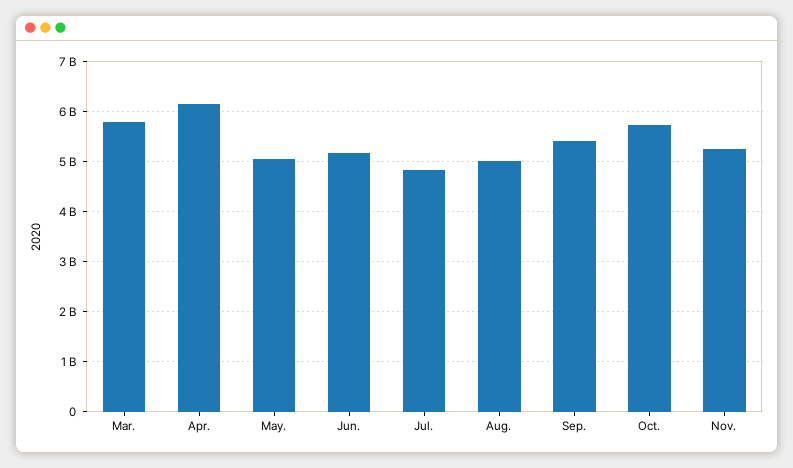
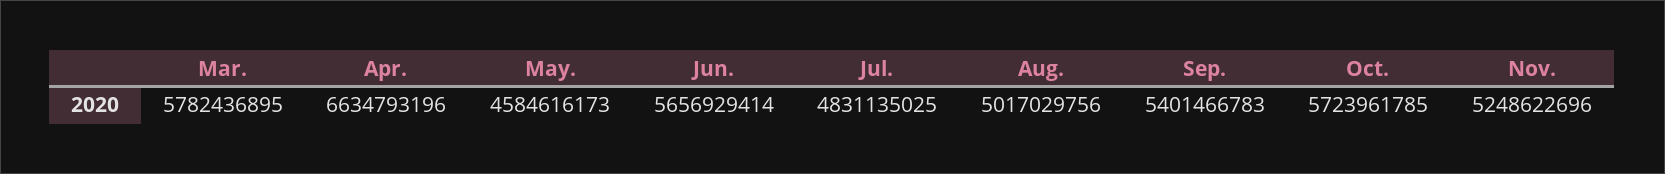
Apr.: 6200000000 -> 6634793196
May.: 5000000000 -> 4584616173
Jun.: 5200000000 -> 5656929414

